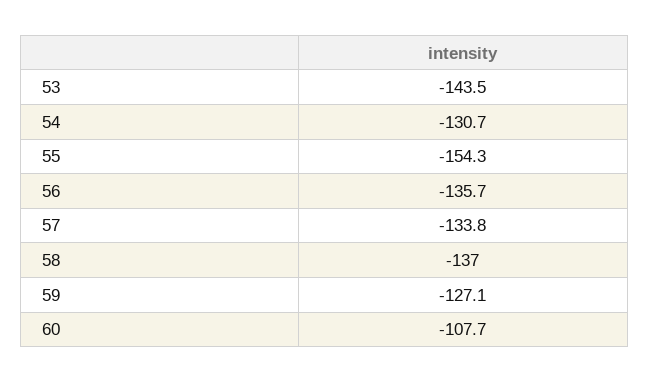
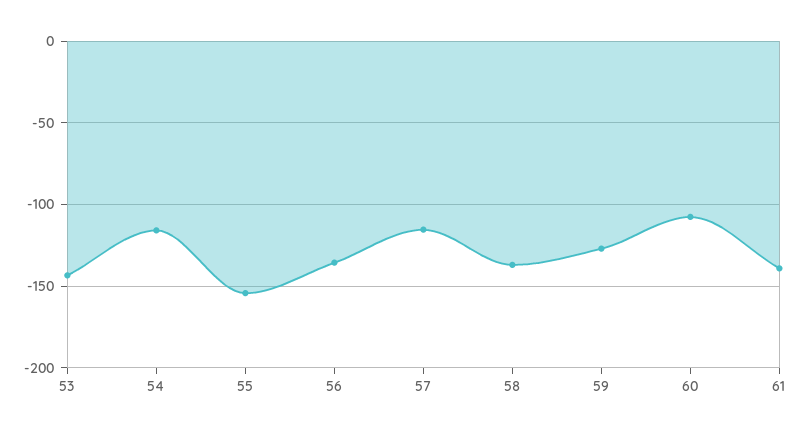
54: -130.7 -> -115
57: -133.8 -> -115
61: none -> -140

